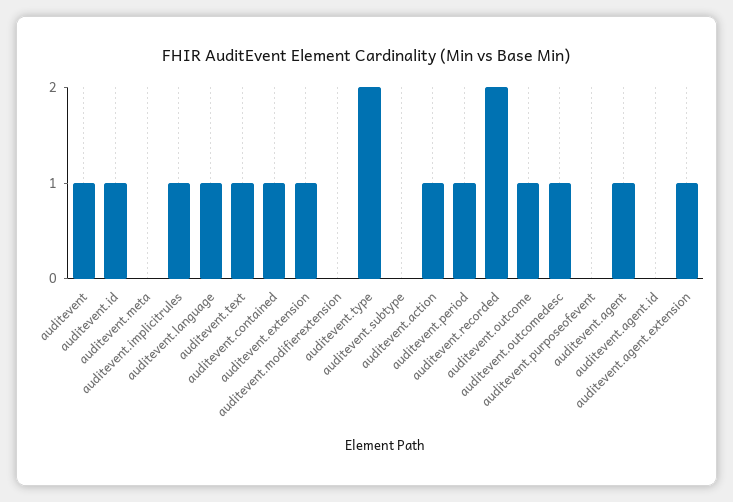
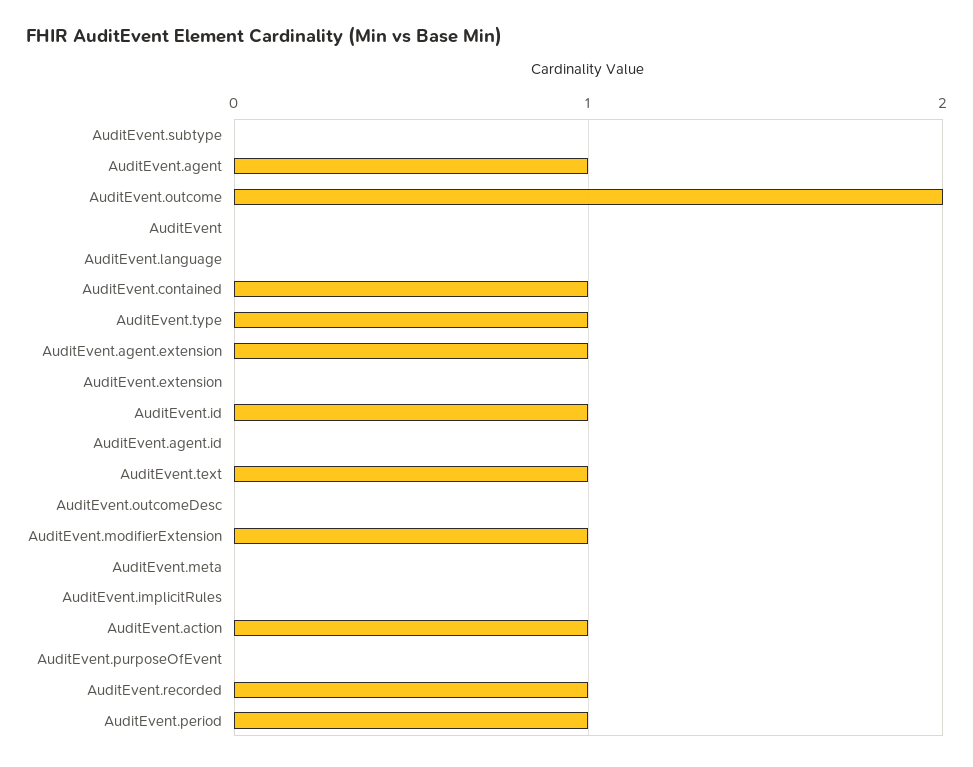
auditevent: 1 -> 0
auditevent.implicitrules: 1 -> 0
auditevent.language: 1 -> 0
auditevent.extension: 1 -> 0
auditevent.modifierextension: 0 -> 1
auditevent.type: 2 -> 1
auditevent.recorded: 2 -> 1
auditevent.outcome: 1 -> 2
auditevent.outcomedesc: 1 -> 0

